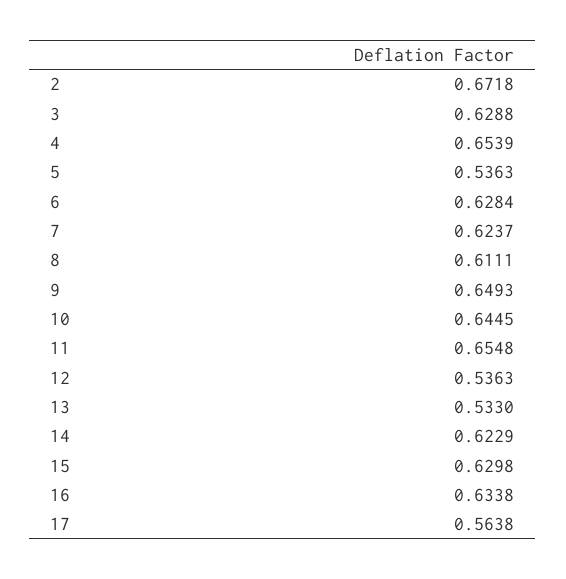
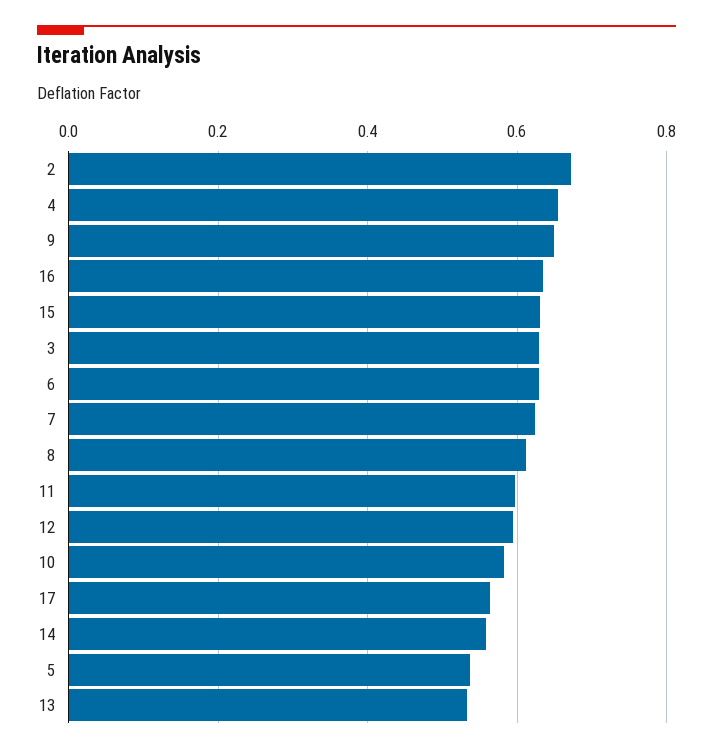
10: 0.6445 -> 0.58
11: 0.6548 -> 0.6
12: 0.5363 -> 0.6
14: 0.6229 -> 0.56

